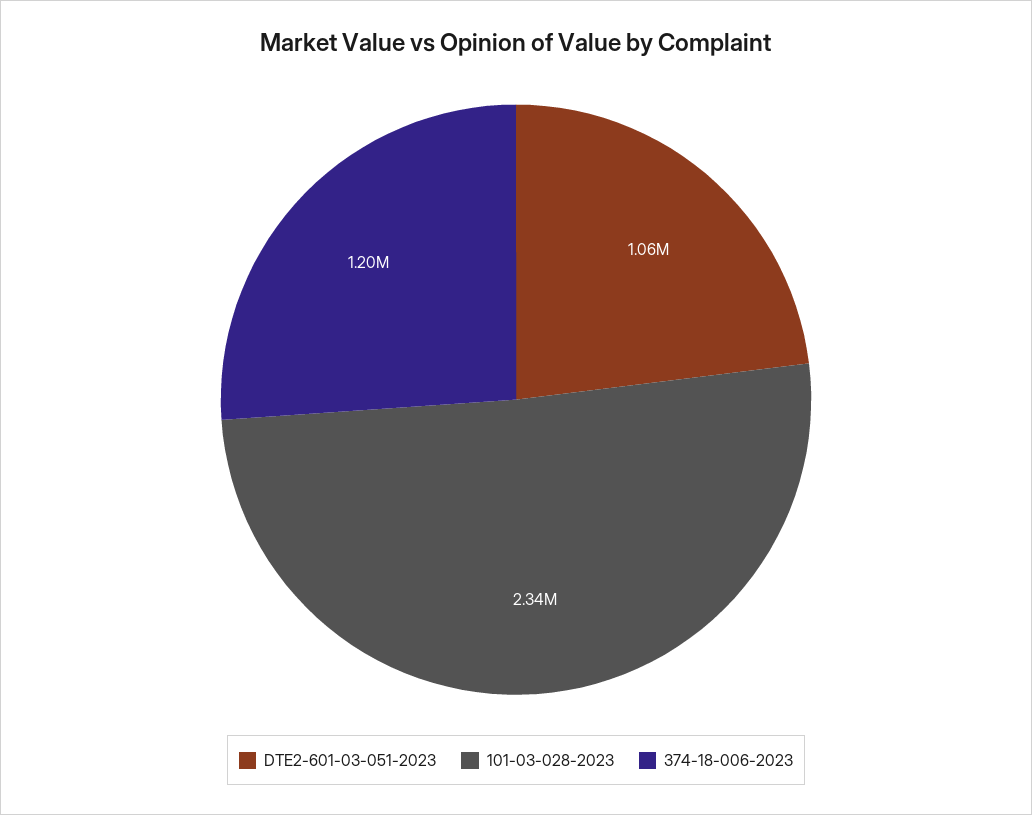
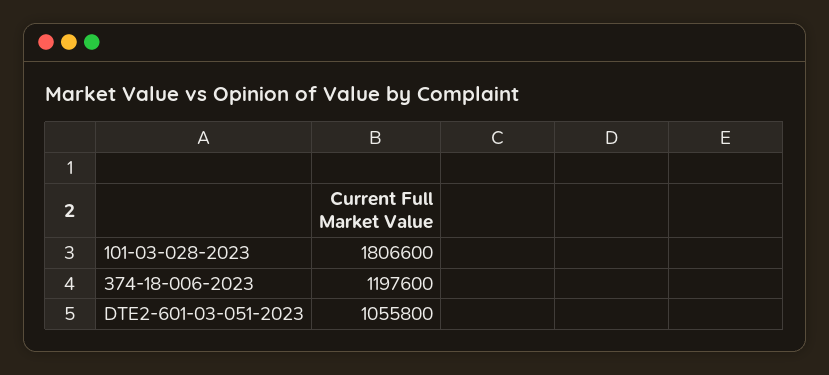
101-03-028-2023: 2340000 -> 1806600

